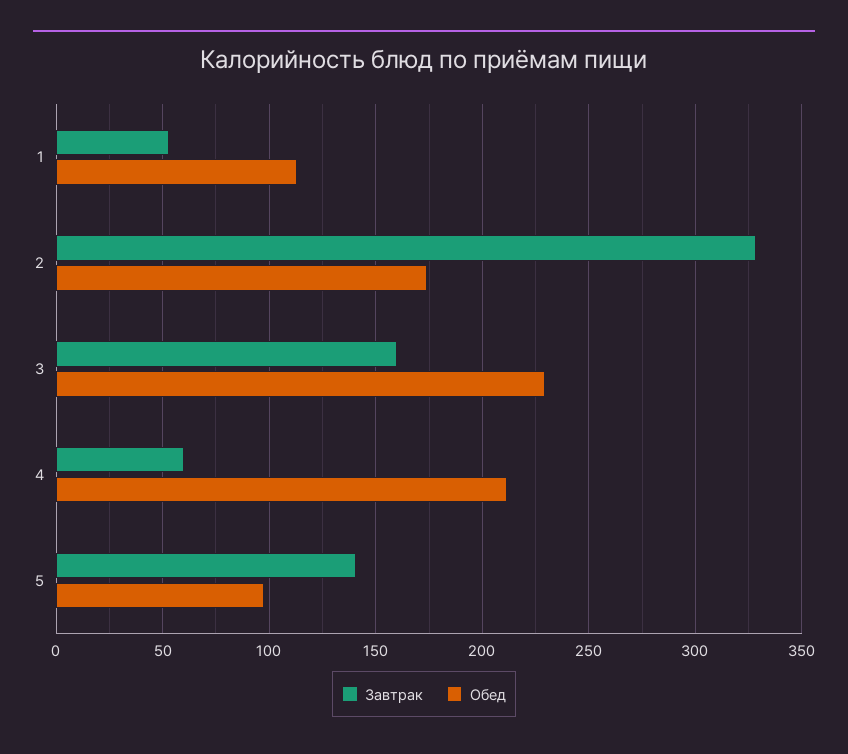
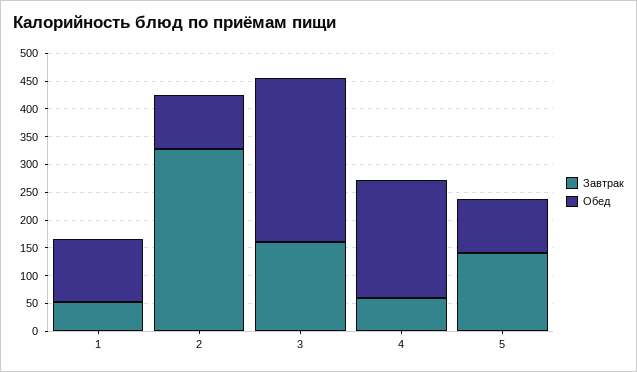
Обед, 2: 175 -> 100
Обед, 3: 230 -> 300

